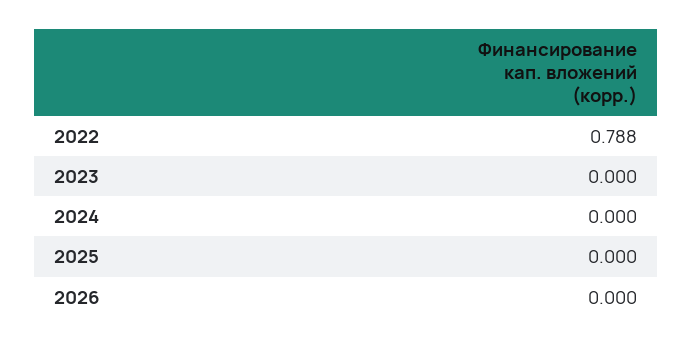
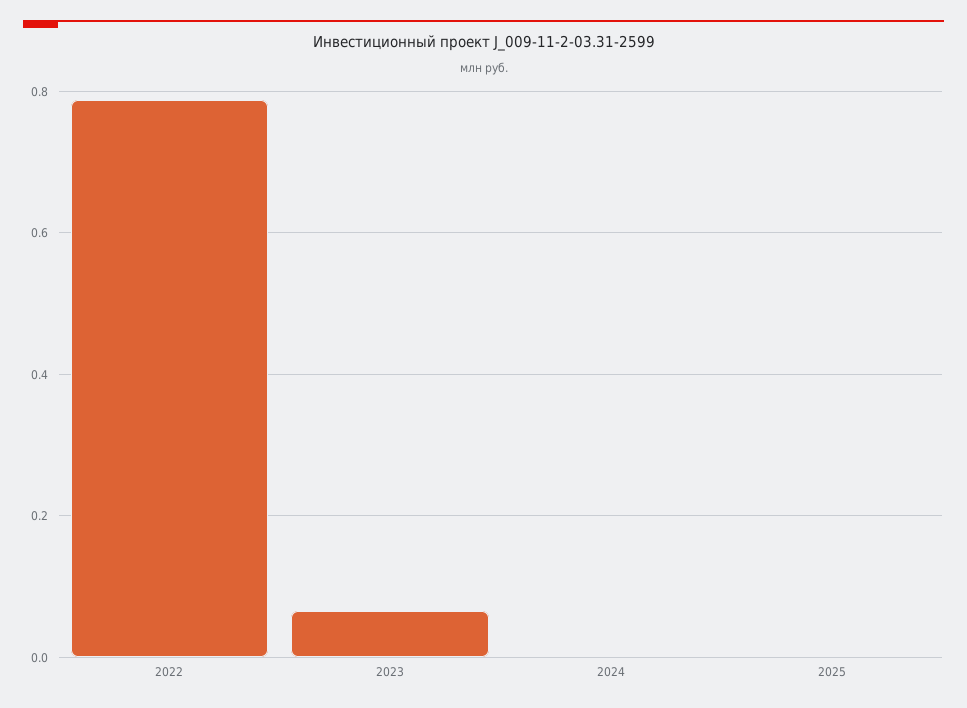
2023: 0 -> 0.06
2026: 0 -> none

